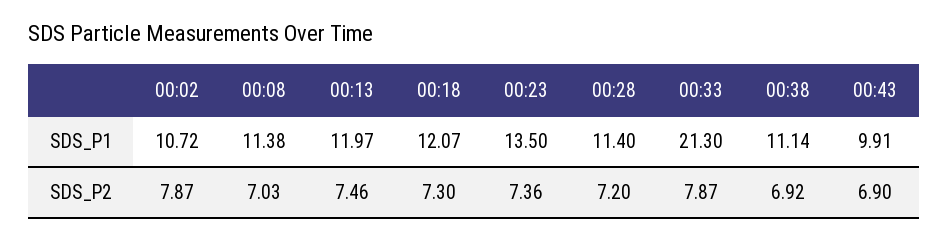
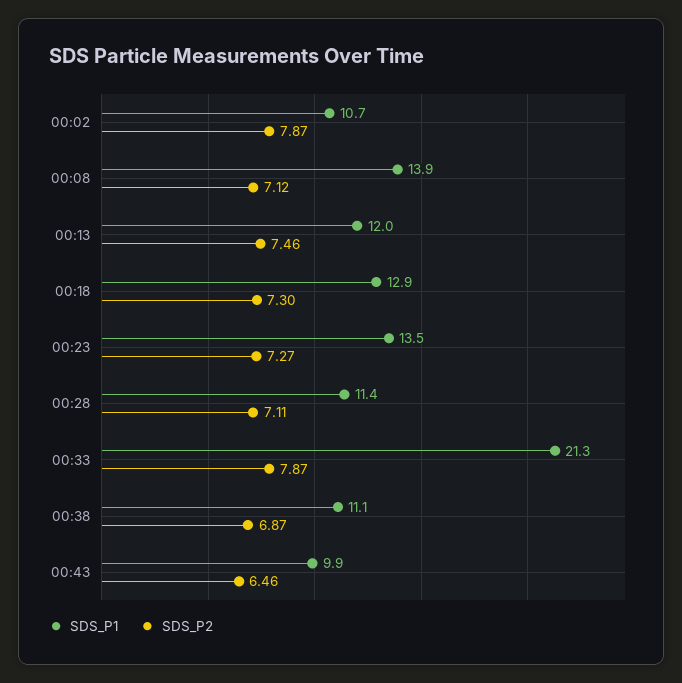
SDS_P1, 00:08: 11.38 -> 13.9
SDS_P1, 00:18: 12.07 -> 12.9
SDS_P2, 00:08: 7.03 -> 7.12
SDS_P2, 00:23: 7.36 -> 7.27
SDS_P2, 00:28: 7.2 -> 7.11
SDS_P2, 00:38: 6.92 -> 6.87
SDS_P2, 00:43: 6.9 -> 6.46

